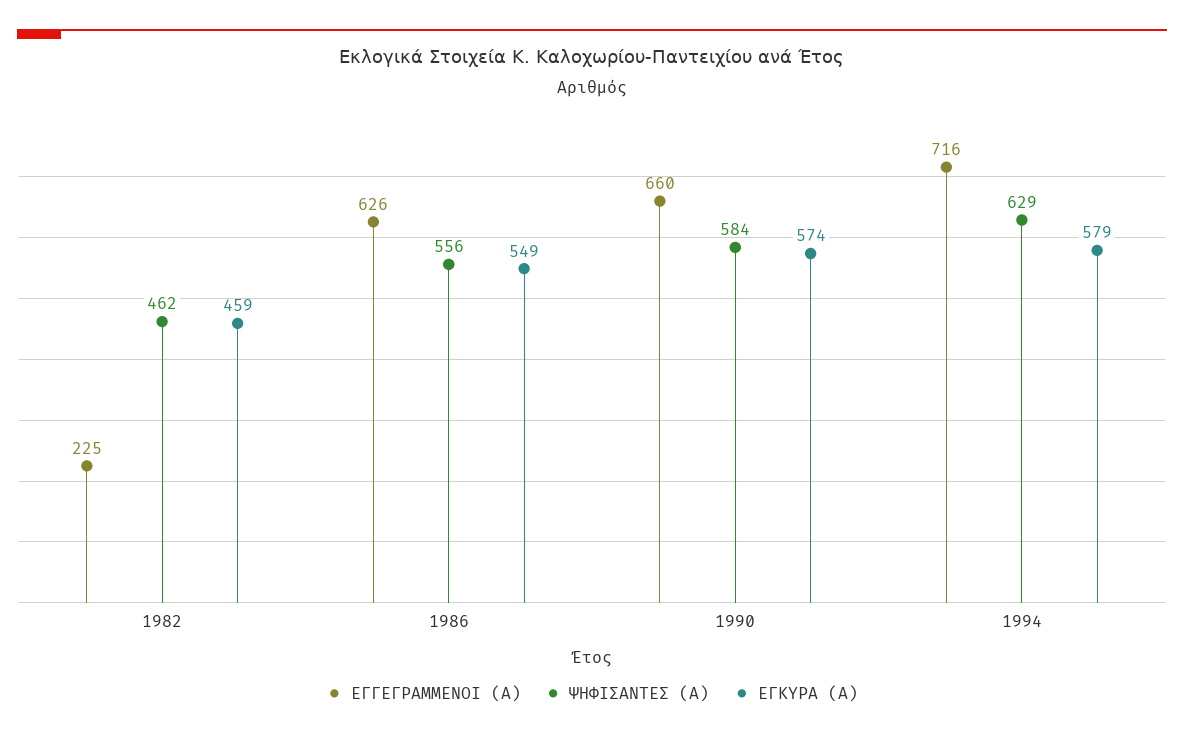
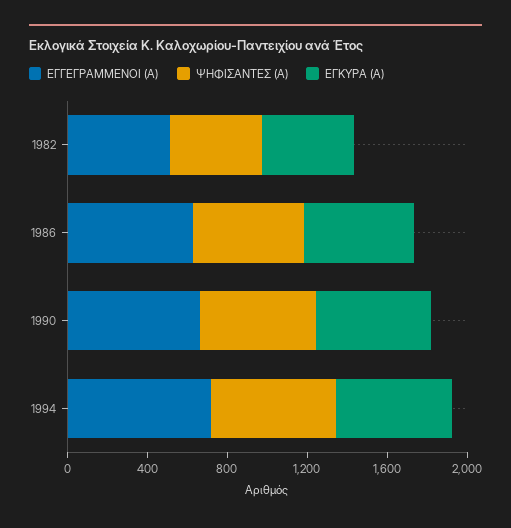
ΕΓΓΕΓΡΑΜΜΕΝΟΙ (Α), 1982: 225 -> 500

